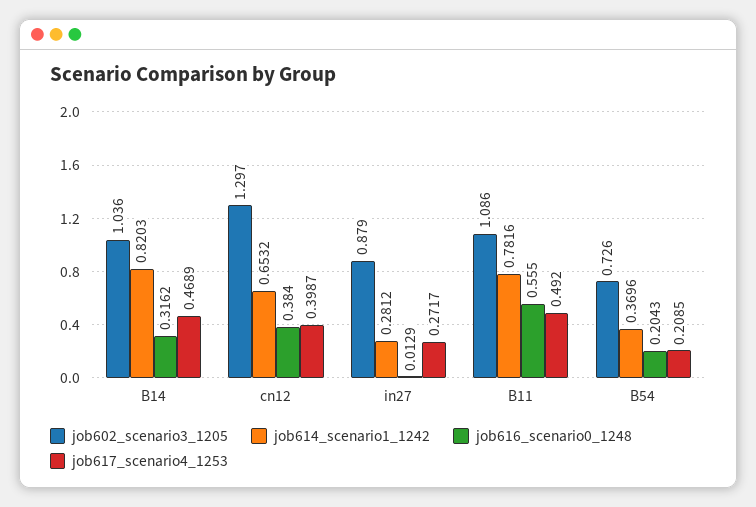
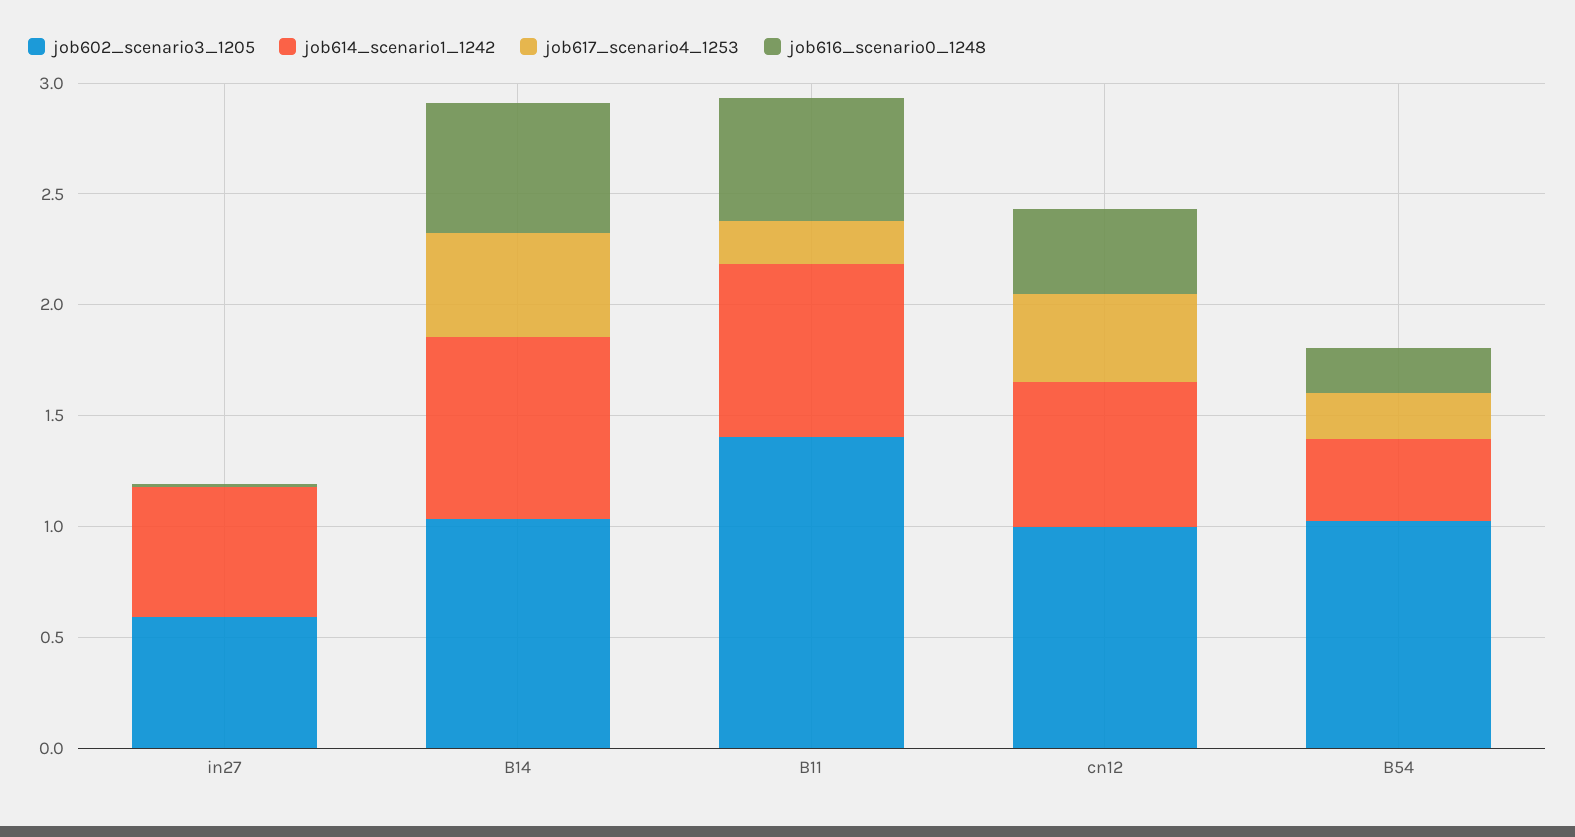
job616_scenario0_1248, B14: 0.3162 -> 0.6
job602_scenario3_1205, cn12: 1.297 -> 1
job602_scenario3_1205, in27: 0.879 -> 0.6
job614_scenario1_1242, in27: 0.2812 -> 0.6
job617_scenario4_1253, in27: 0.2717 -> 0
job602_scenario3_1205, B11: 1.086 -> 1.4
job617_scenario4_1253, B11: 0.492 -> 0.2
job602_scenario3_1205, B54: 0.726 -> 1

